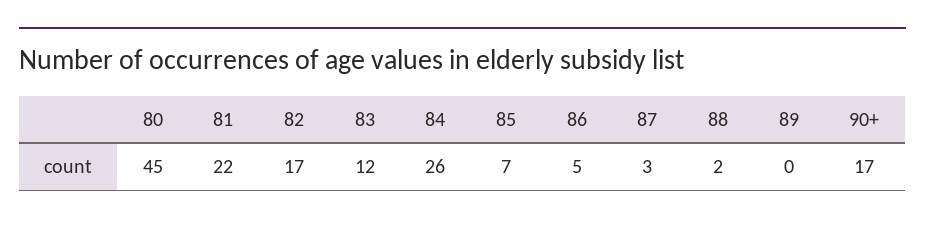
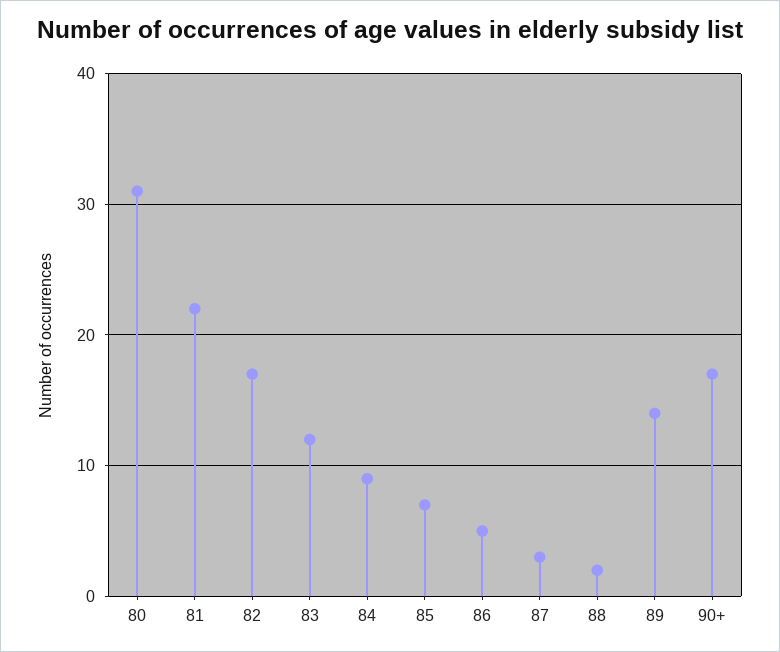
80: 45 -> 31
84: 26 -> 9
89: 0 -> 14

